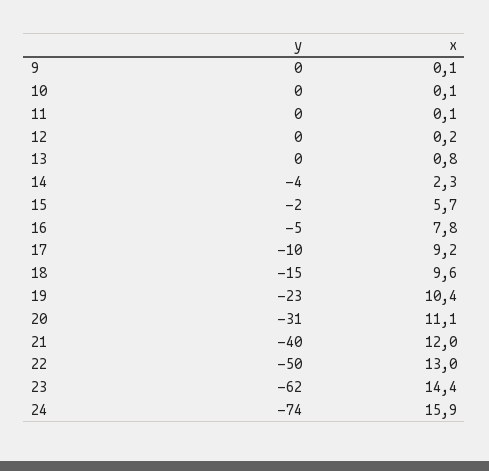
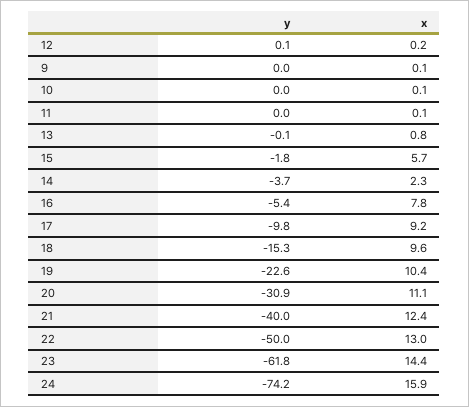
x, 21: 12 -> 12.4

